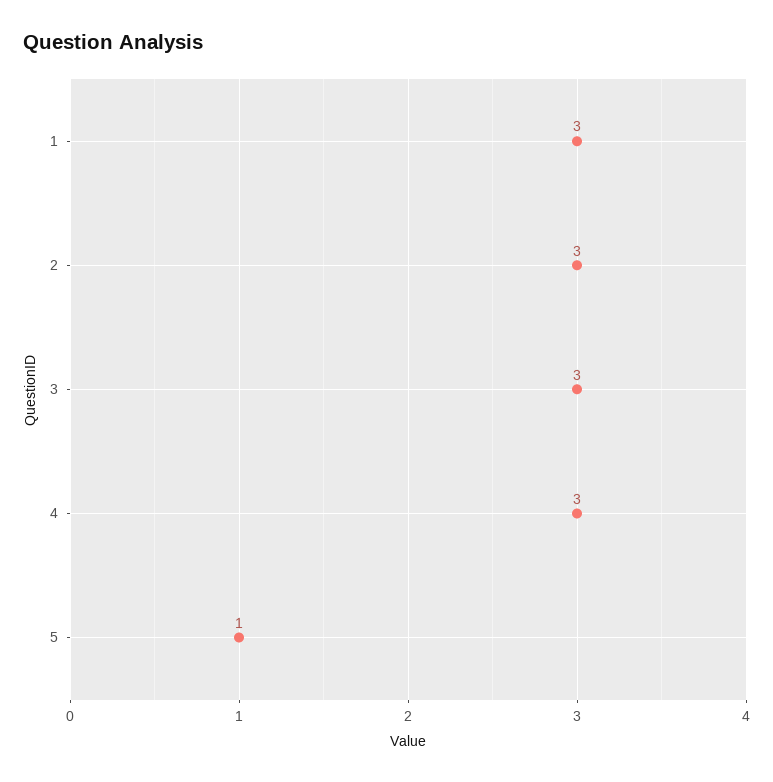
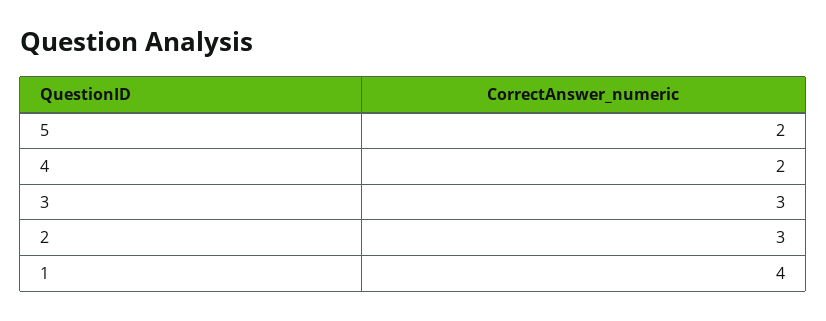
1: 3 -> 4
4: 3 -> 2
5: 1 -> 2

